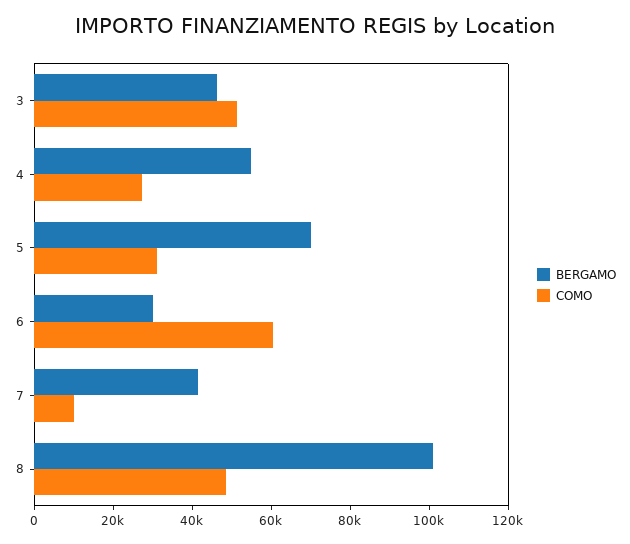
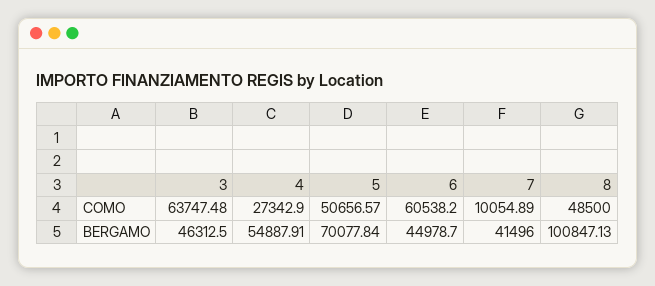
COMO, 3: 50000 -> 63747.48
COMO, 5: 30000 -> 50656.57
BERGAMO, 6: 30000 -> 44978.7

